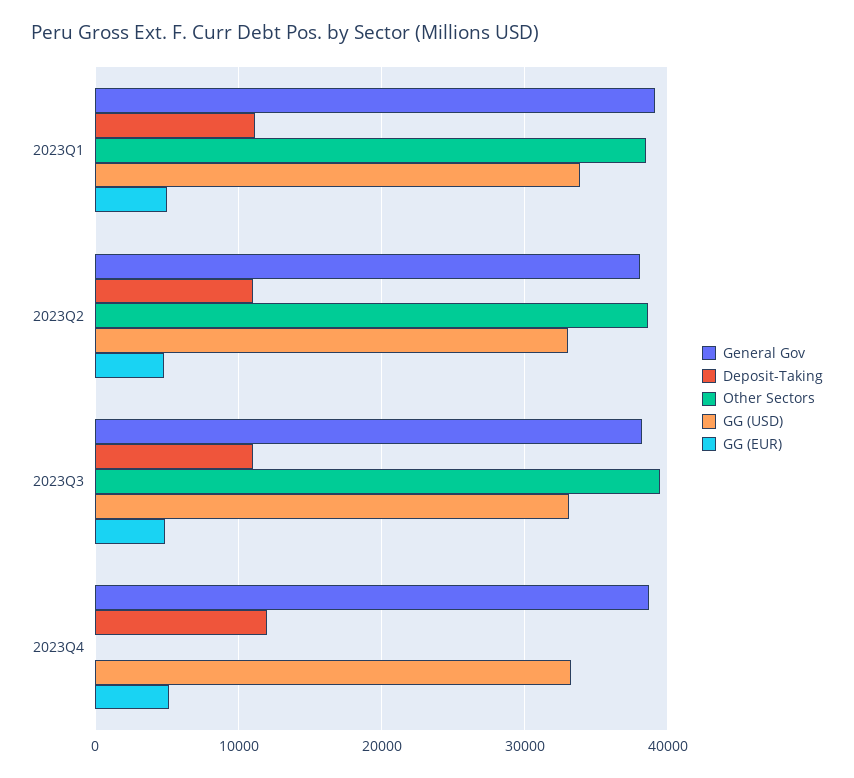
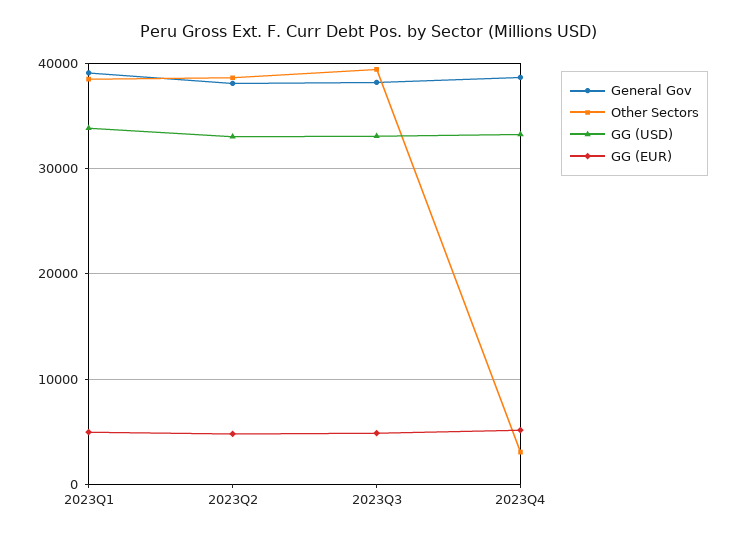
Deposit-Taking, 2023Q1: 11000 -> none
Deposit-Taking, 2023Q2: 11000 -> none
Deposit-Taking, 2023Q3: 11000 -> none
Deposit-Taking, 2023Q4: 12000 -> none
Other Sectors, 2023Q4: 0 -> 3000

